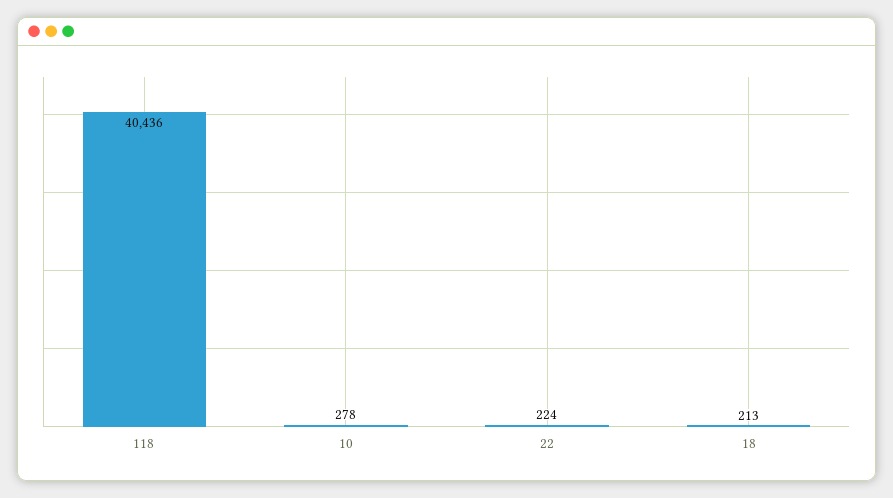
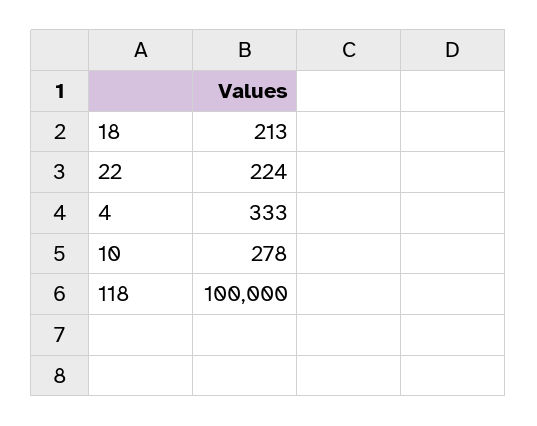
118: 40436 -> 100000
4: none -> 333

